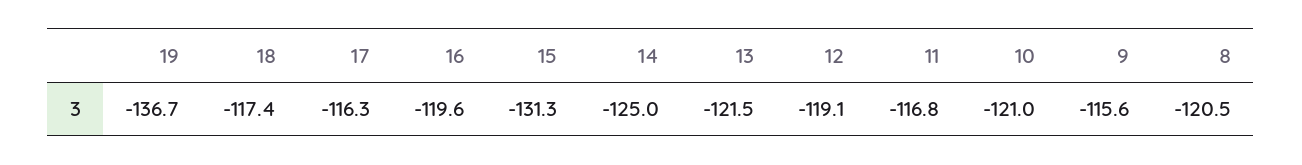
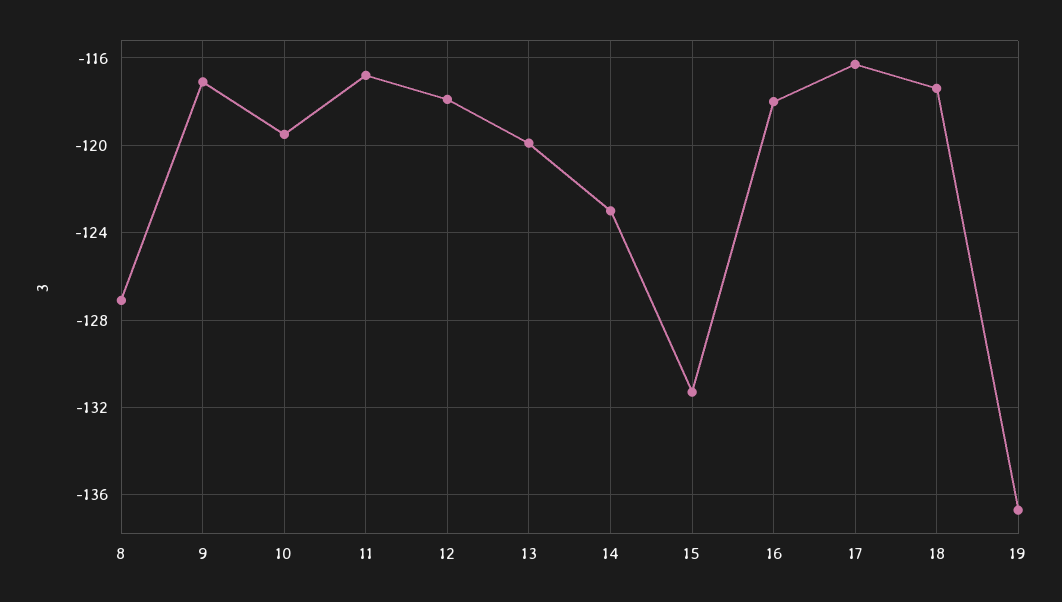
16: -119.6 -> -118
14: -125 -> -123
13: -121.5 -> -120
12: -119.1 -> -118
10: -121 -> -119.5
9: -115.6 -> -117
8: -120.5 -> -127

